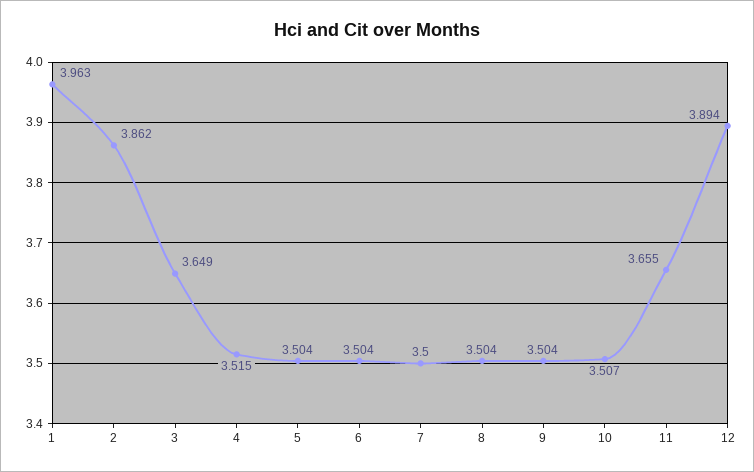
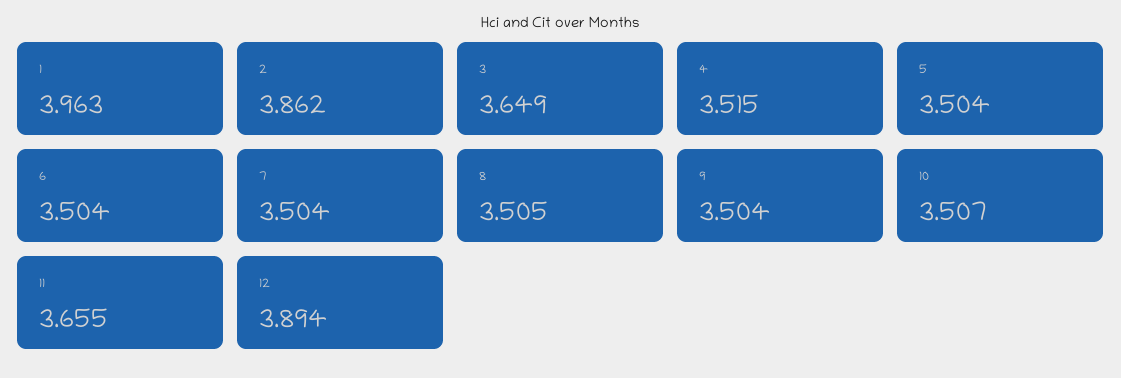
7: 3.5 -> 3.504
8: 3.504 -> 3.505

